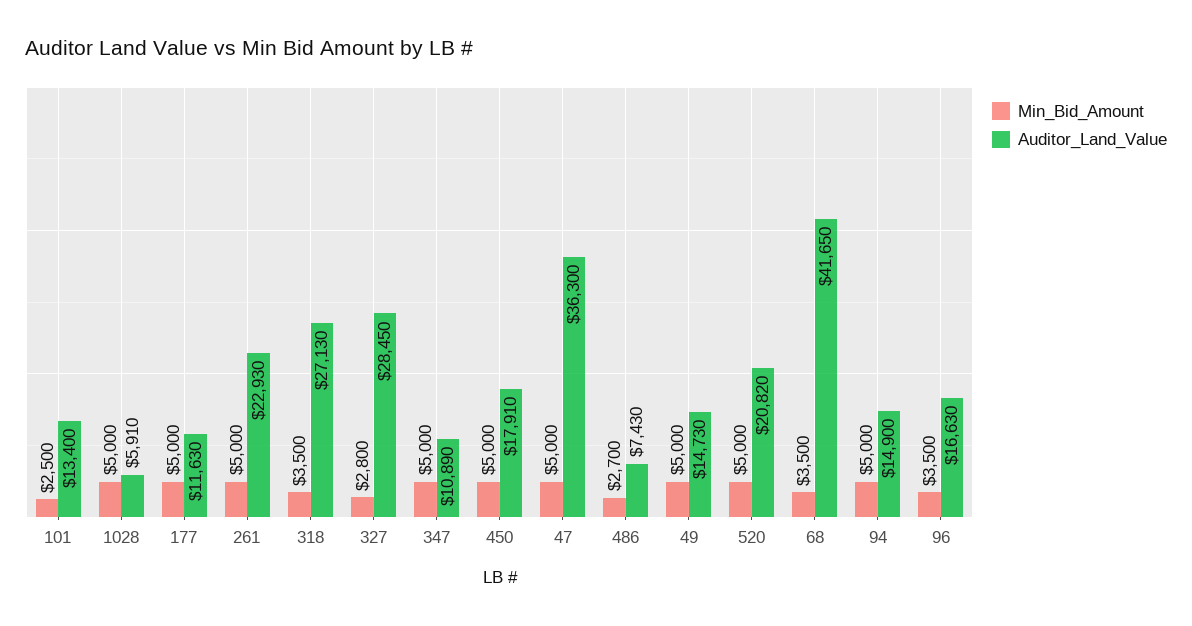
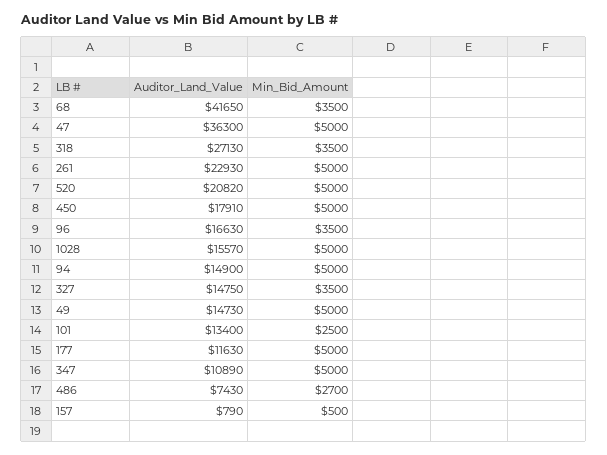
Auditor_Land_Value, 1028: 5910 -> 15570
Min_Bid_Amount, 327: 2800 -> 3500
Auditor_Land_Value, 327: 28450 -> 14750
Auditor_Land_Value, 157: none -> 790
Min_Bid_Amount, 157: none -> 500

